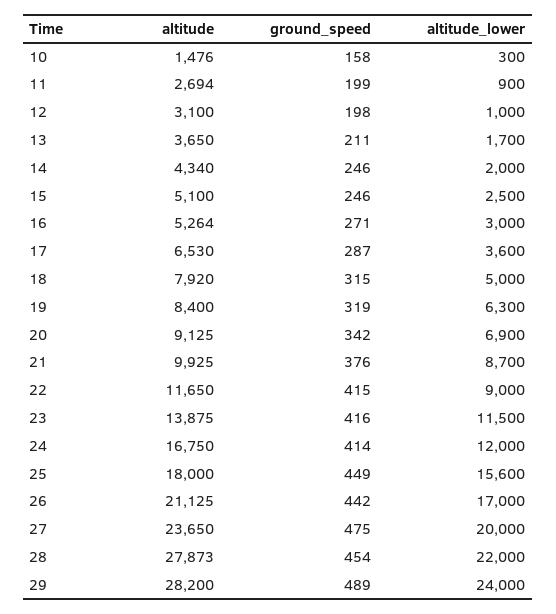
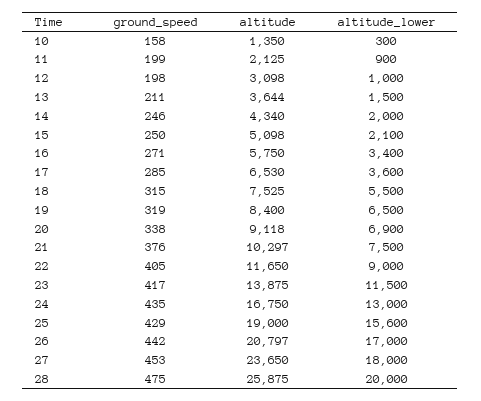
altitude, 10: 1476 -> 1350
altitude, 11: 2694 -> 2125
altitude, 12: 3100 -> 3098
altitude, 13: 3650 -> 3644
altitude_lower, 13: 1700 -> 1500
altitude, 15: 5100 -> 5098
ground_speed, 15: 246 -> 250
altitude_lower, 15: 2500 -> 2100
altitude, 16: 5264 -> 5750
altitude_lower, 16: 3000 -> 3400
ground_speed, 17: 287 -> 285
altitude, 18: 7920 -> 7525
altitude_lower, 18: 5000 -> 5500
altitude_lower, 19: 6300 -> 6500
altitude, 20: 9125 -> 9118
ground_speed, 20: 342 -> 338
altitude, 21: 9925 -> 10297
altitude_lower, 21: 8700 -> 7500
ground_speed, 22: 415 -> 405
ground_speed, 23: 416 -> 417
ground_speed, 24: 414 -> 435
altitude_lower, 24: 12000 -> 13000
altitude, 25: 18000 -> 19000
ground_speed, 25: 449 -> 429
altitude, 26: 21125 -> 20797
ground_speed, 27: 475 -> 453
altitude_lower, 27: 20000 -> 18000
altitude, 28: 27873 -> 25875
ground_speed, 28: 454 -> 475
altitude_lower, 28: 22000 -> 20000
altitude, 29: 28200 -> none
ground_speed, 29: 489 -> none
altitude_lower, 29: 24000 -> none

